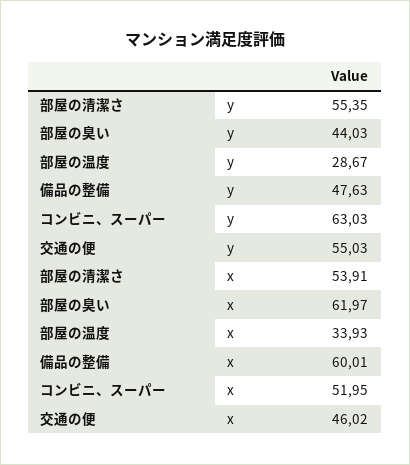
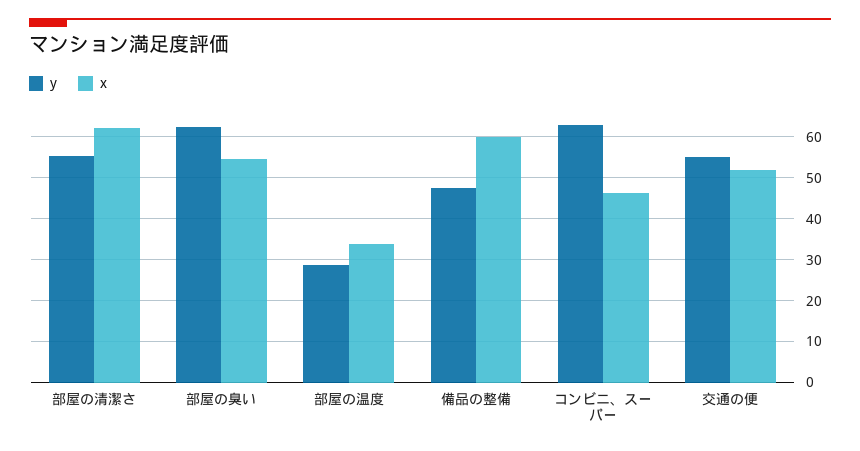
y, 部屋の臭い: 44.03 -> 62
x, 部屋の清潔さ: 53.91 -> 62
x, 部屋の臭い: 61.97 -> 54
x, コンビニ、スーパー: 51.95 -> 46
x, 交通の便: 46.02 -> 52

